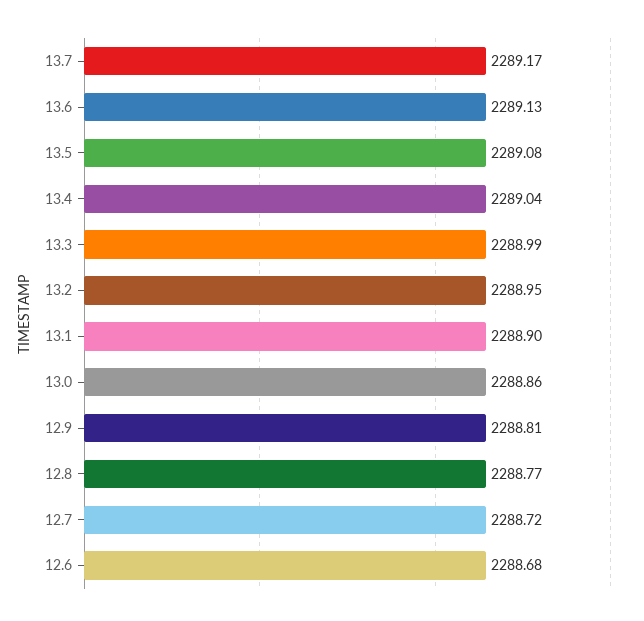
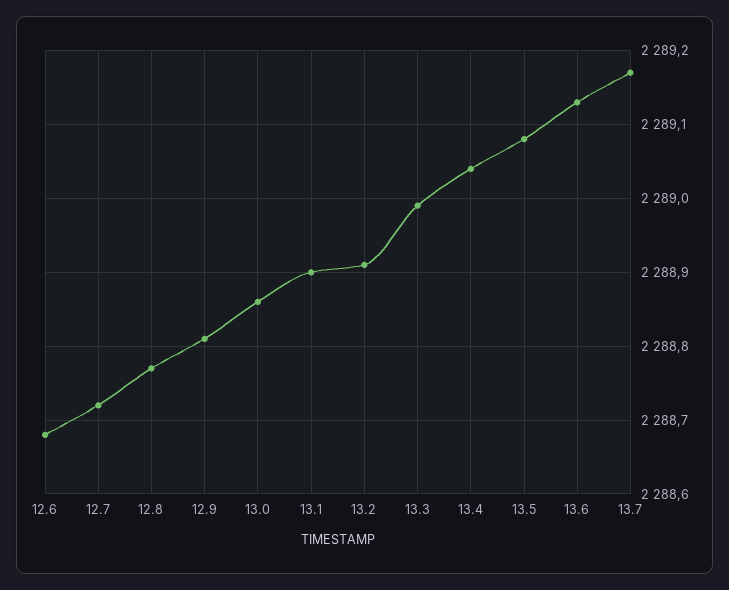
13.2: 2288.95 -> 2288.91

